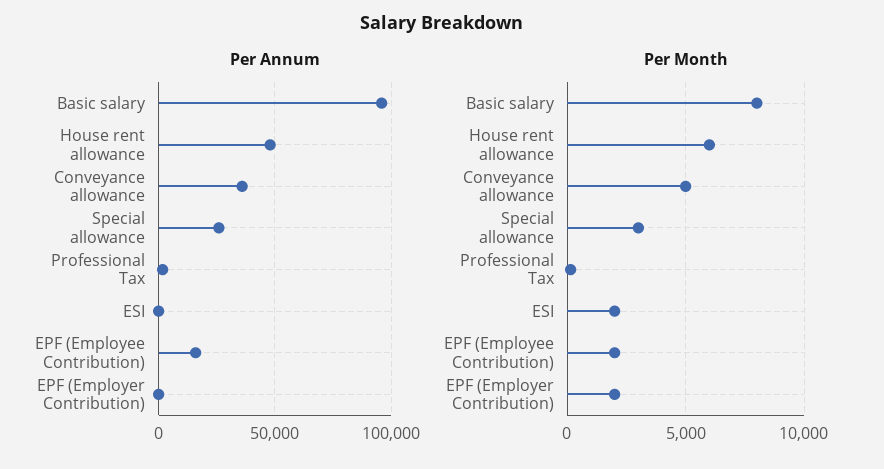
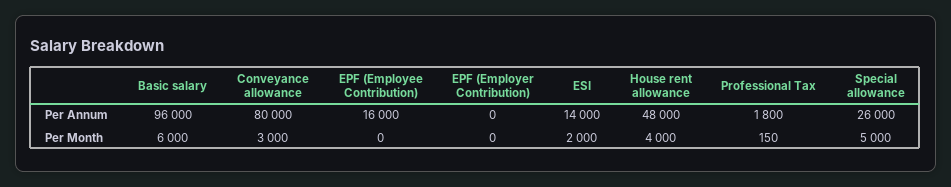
Per Annum, Conveyance allowance: 35000 -> 80000
Per Annum, ESI: 0 -> 14000
Per Month, Basic salary: 8000 -> 6000
Per Month, House rent allowance: 6000 -> 4000
Per Month, Conveyance allowance: 5000 -> 3000
Per Month, Special allowance: 3000 -> 5000
Per Month, EPF (Employee Contribution): 2000 -> 0
Per Month, EPF (Employer Contribution): 2000 -> 0

